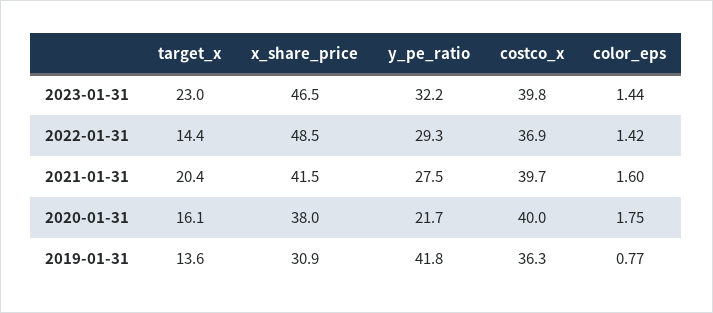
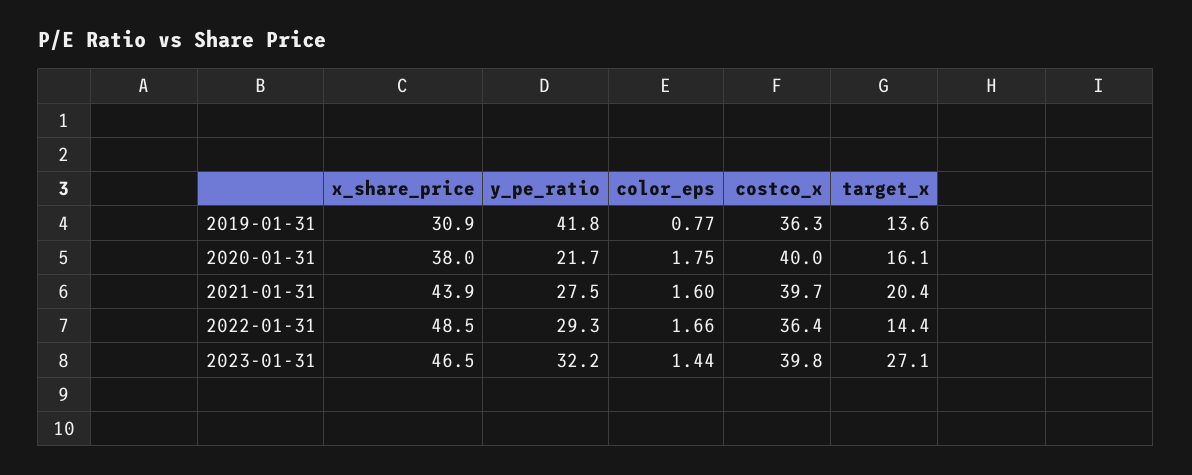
target_x, 2023-01-31: 23 -> 27.1
costco_x, 2022-01-31: 36.9 -> 36.4
color_eps, 2022-01-31: 1.42 -> 1.66
x_share_price, 2021-01-31: 41.5 -> 43.9

